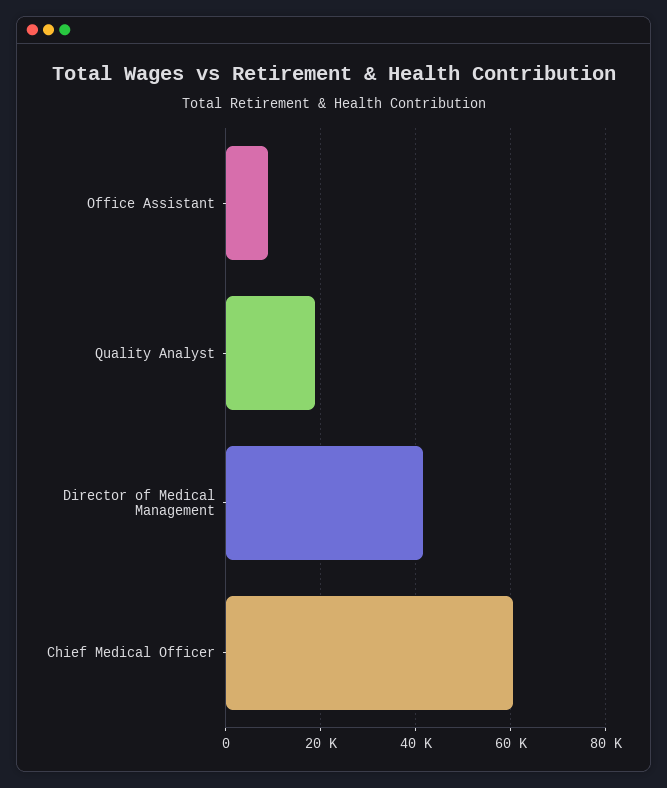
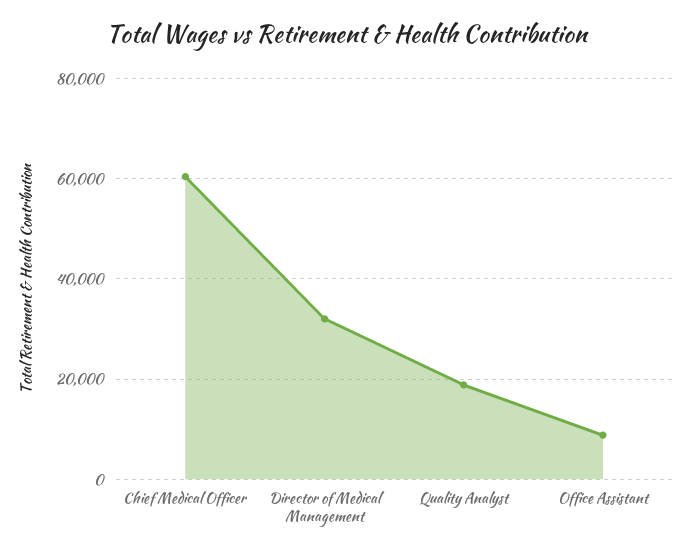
Director of Medical Management: 42000 -> 32000

